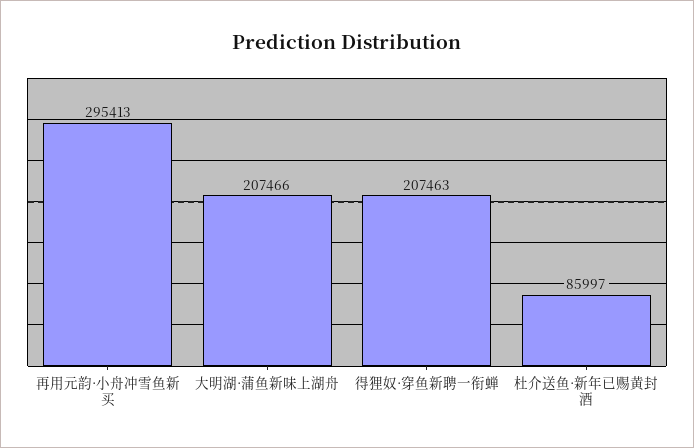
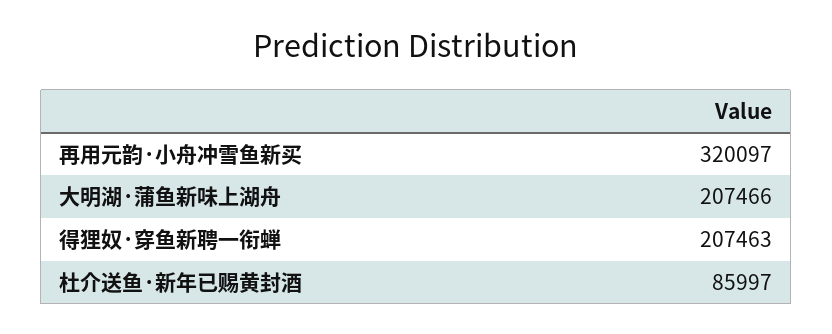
再用元韵·小舟冲雪鱼新买: 295413 -> 320097

